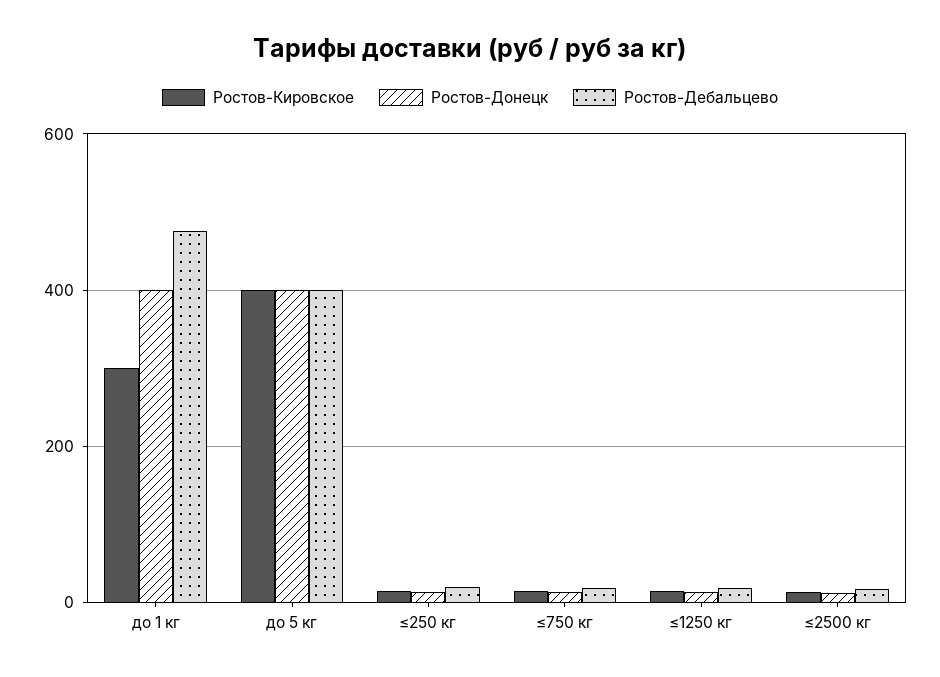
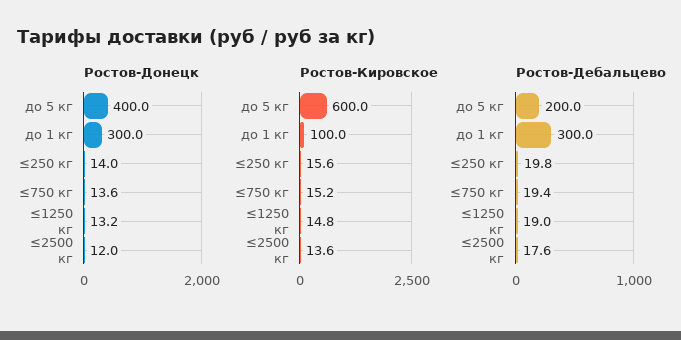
Ростов-Кировское, до 1 кг: 300 -> 100
Ростов-Донецк, до 1 кг: 400 -> 300
Ростов-Дебальцево, до 1 кг: 480 -> 300
Ростов-Кировское, до 5 кг: 400 -> 600
Ростов-Дебальцево, до 5 кг: 400 -> 200

